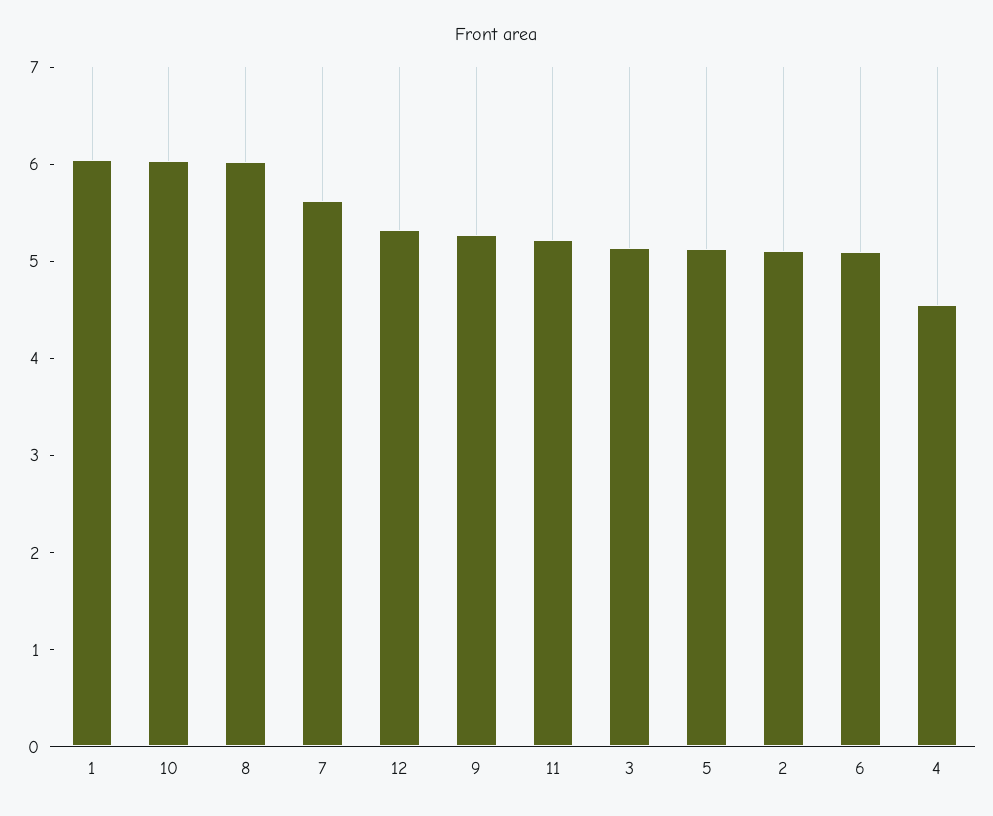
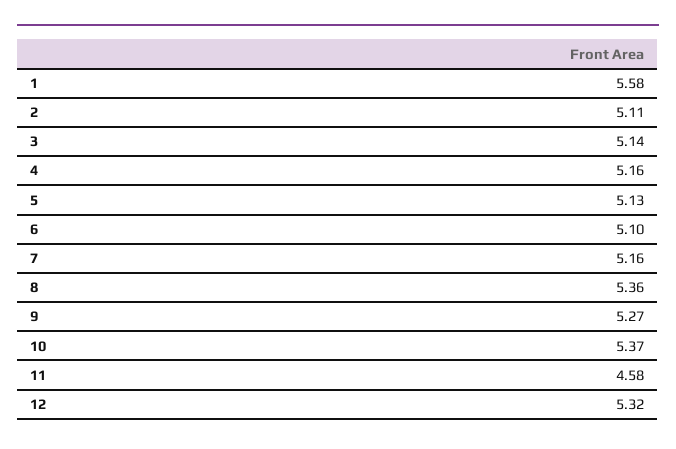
1: 6 -> 5.58
10: 6 -> 5.37
8: 6 -> 5.36
7: 5.6 -> 5.16
11: 5.2 -> 4.58
4: 4.6 -> 5.16

